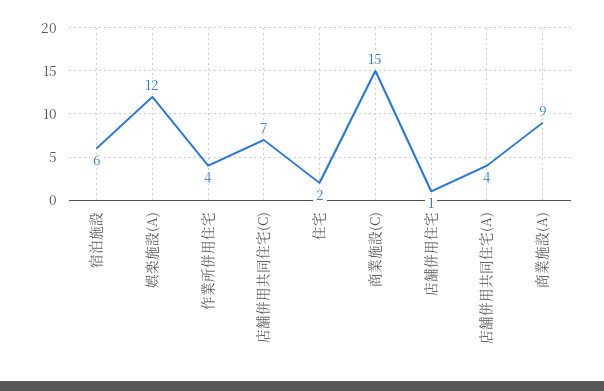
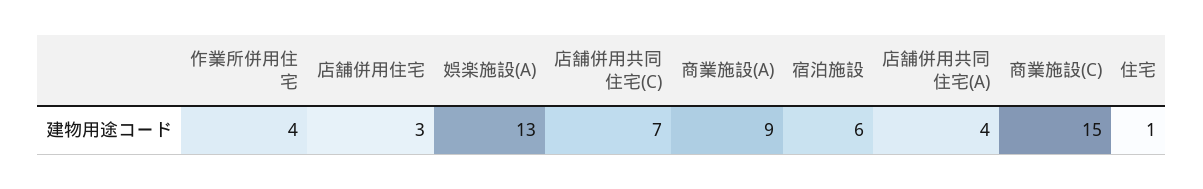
娯楽施設(A): 12 -> 13
住宅: 2 -> 1
店舗併用住宅: 1 -> 3

